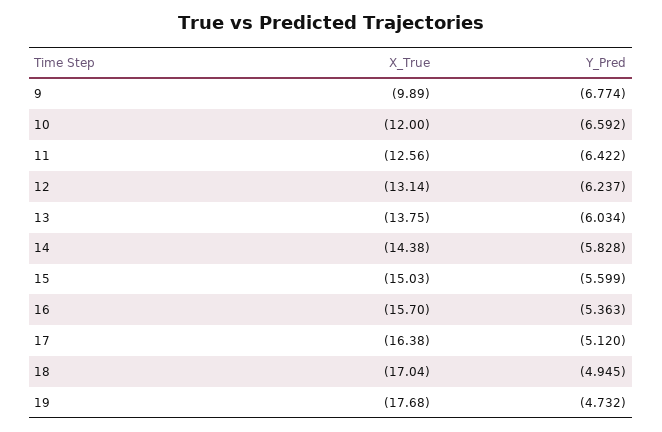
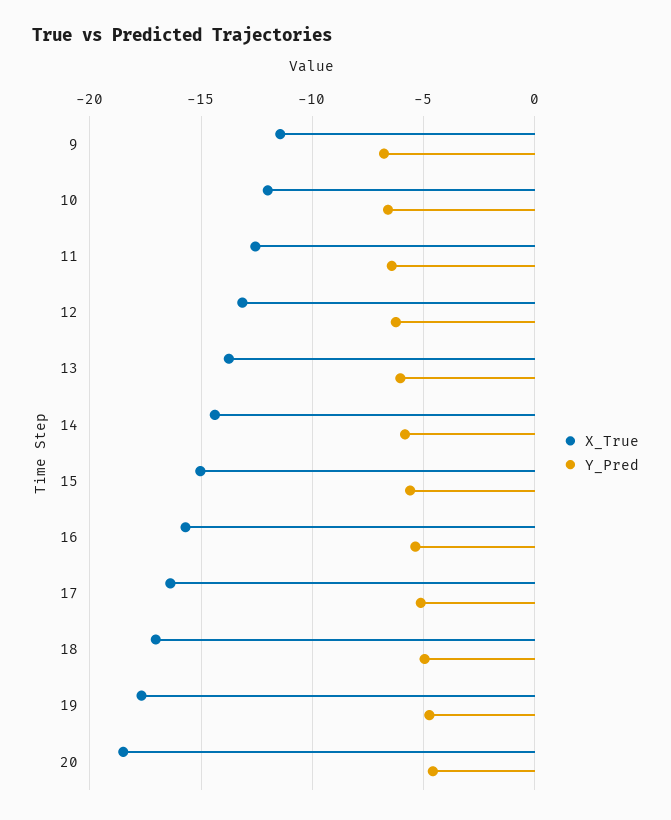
X_True, 9: -9.89 -> -11.5
X_True, 20: none -> -18.5
Y_Pred, 20: none -> -4.5

